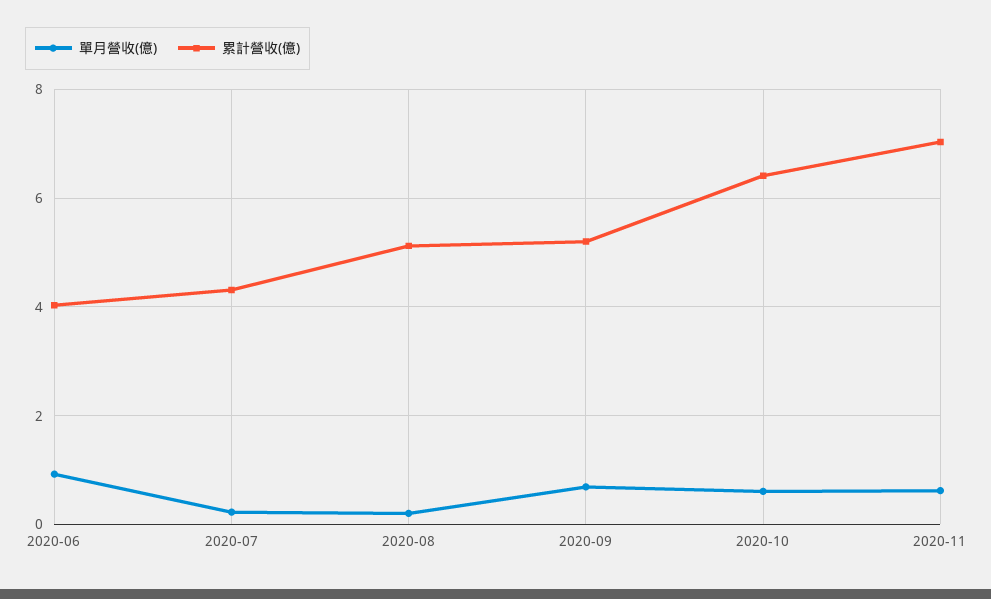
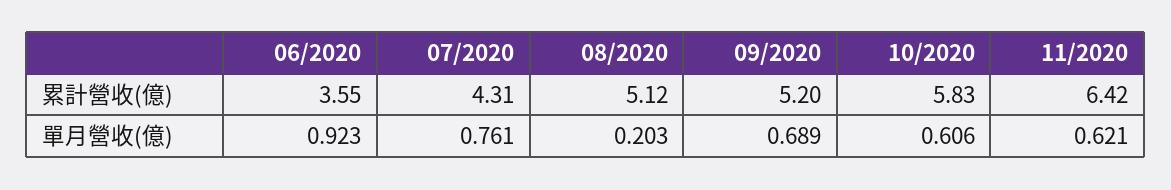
累計營收(億), 2020-06: 4 -> 3.55
單月營收(億), 2020-07: 0.2 -> 0.761
累計營收(億), 2020-10: 6.4 -> 5.83
累計營收(億), 2020-11: 7 -> 6.42

